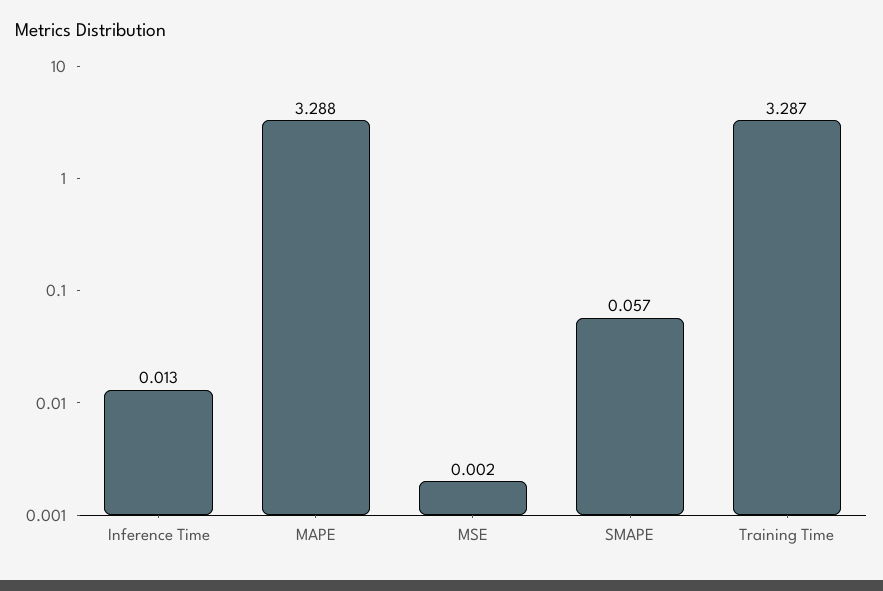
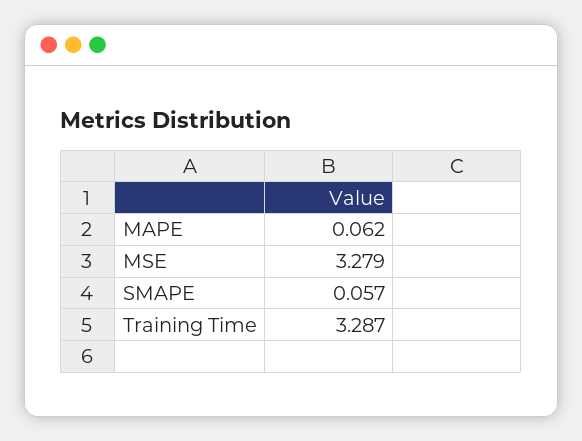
Inference Time: 0.013 -> none
MAPE: 3.288 -> 0.062
MSE: 0.002 -> 3.279

